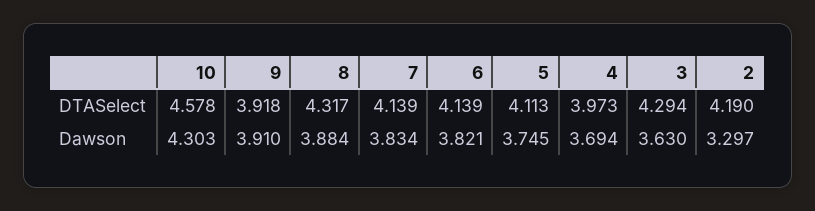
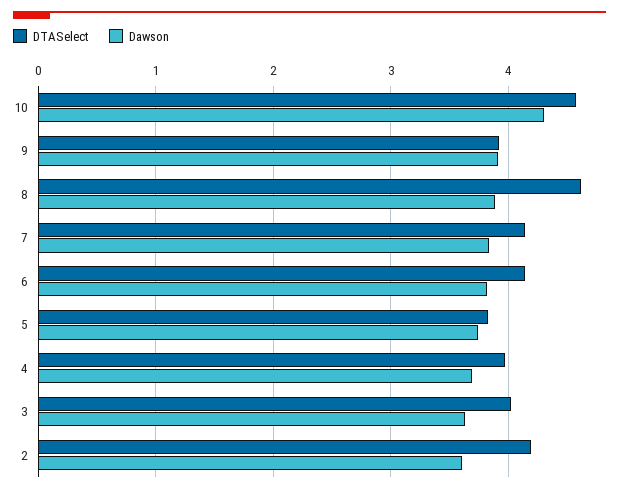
DTASelect, 8: 4.317 -> 4.6
DTASelect, 5: 4.113 -> 3.8
DTASelect, 3: 4.294 -> 4
Dawson, 2: 3.297 -> 3.6

